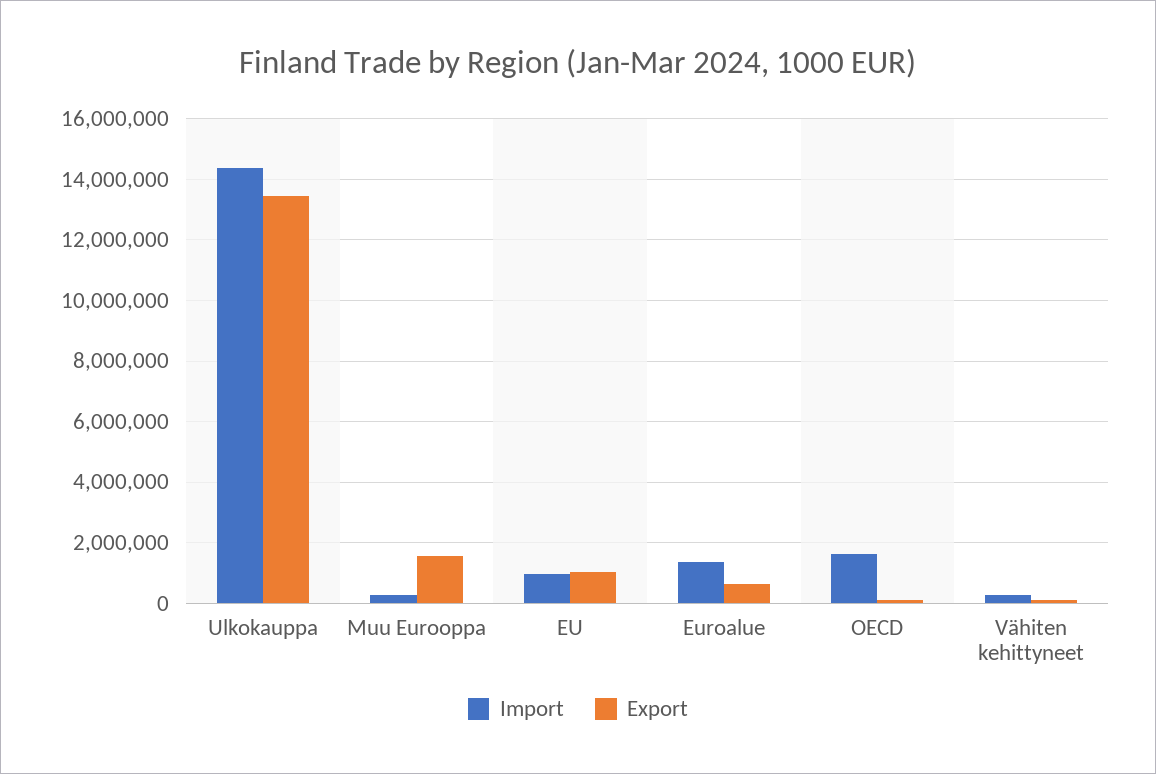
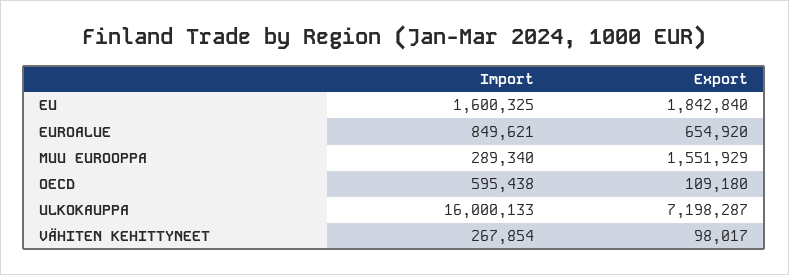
Import, Ulkokauppa: 14400000 -> 16000133
Export, Ulkokauppa: 13400000 -> 7198287
Import, EU: 1000000 -> 1600325
Export, EU: 1000000 -> 1842840
Import, Euroalue: 1400000 -> 849621
Import, OECD: 1600000 -> 595438

